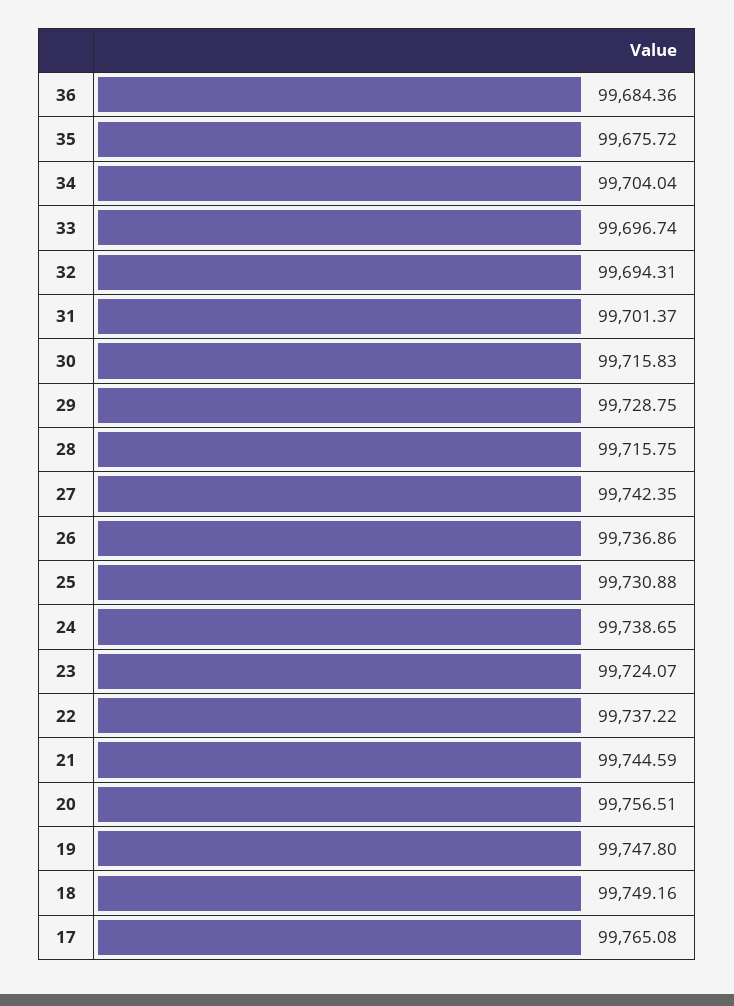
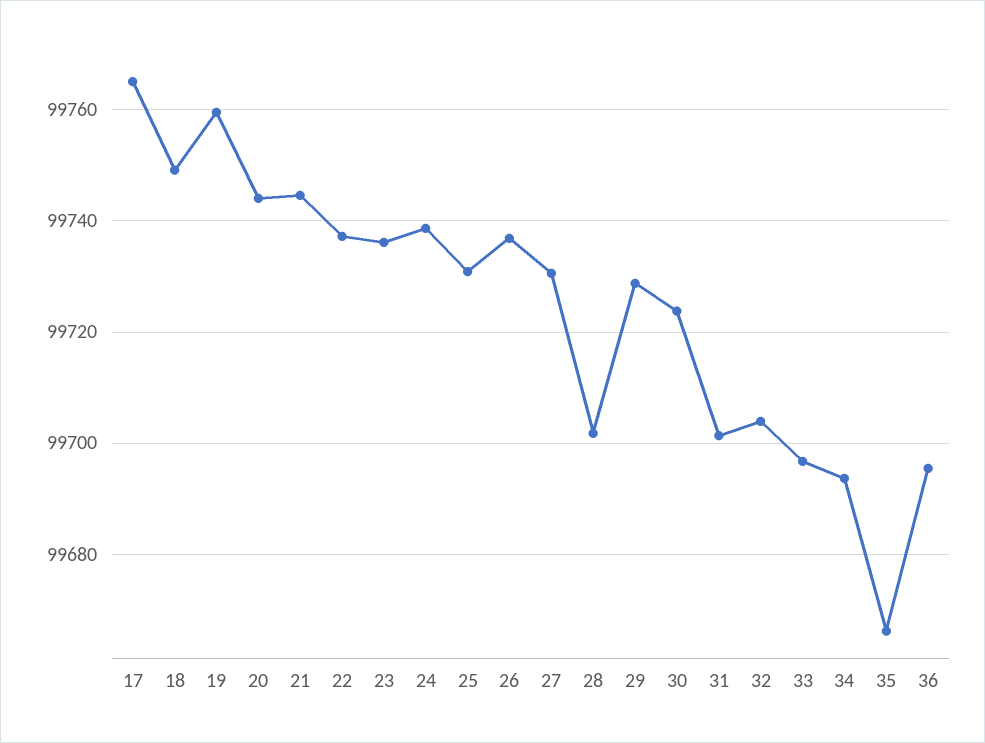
36: 99684.36 -> 99696
35: 99675.72 -> 99666
34: 99704.04 -> 99694
32: 99694.31 -> 99704
30: 99715.83 -> 99724
28: 99715.75 -> 99702
27: 99742.35 -> 99730
23: 99724.07 -> 99736
20: 99756.51 -> 99744
19: 99747.8 -> 99760

